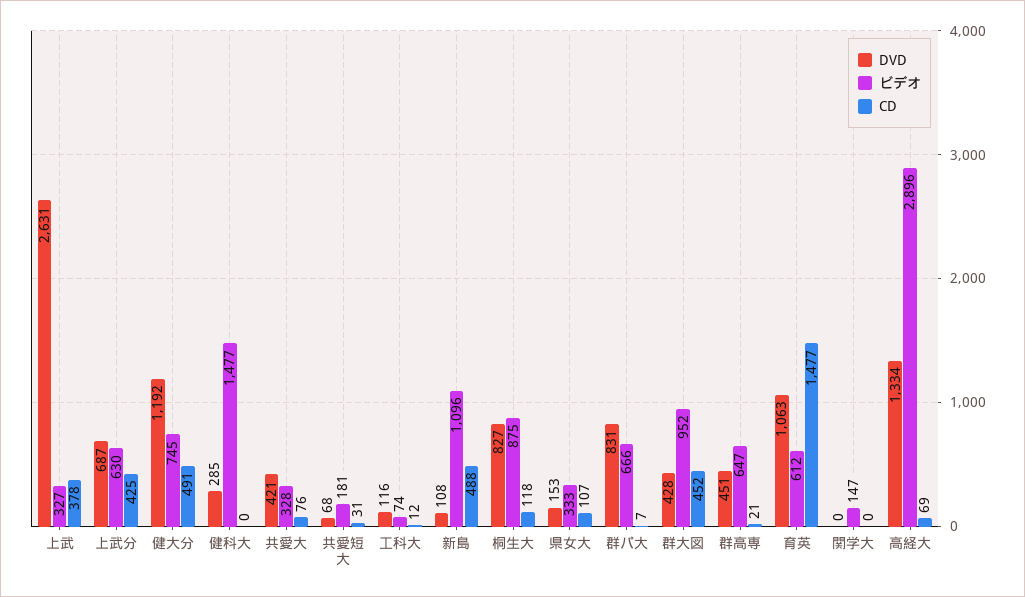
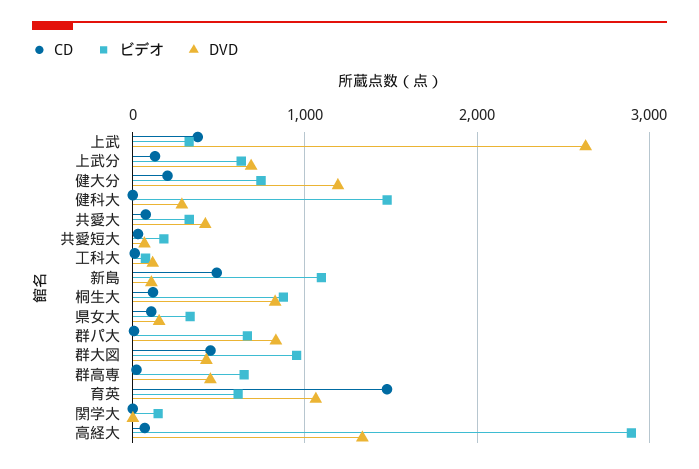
CD, 上武分: 425 -> 100
CD, 健大分: 491 -> 200

